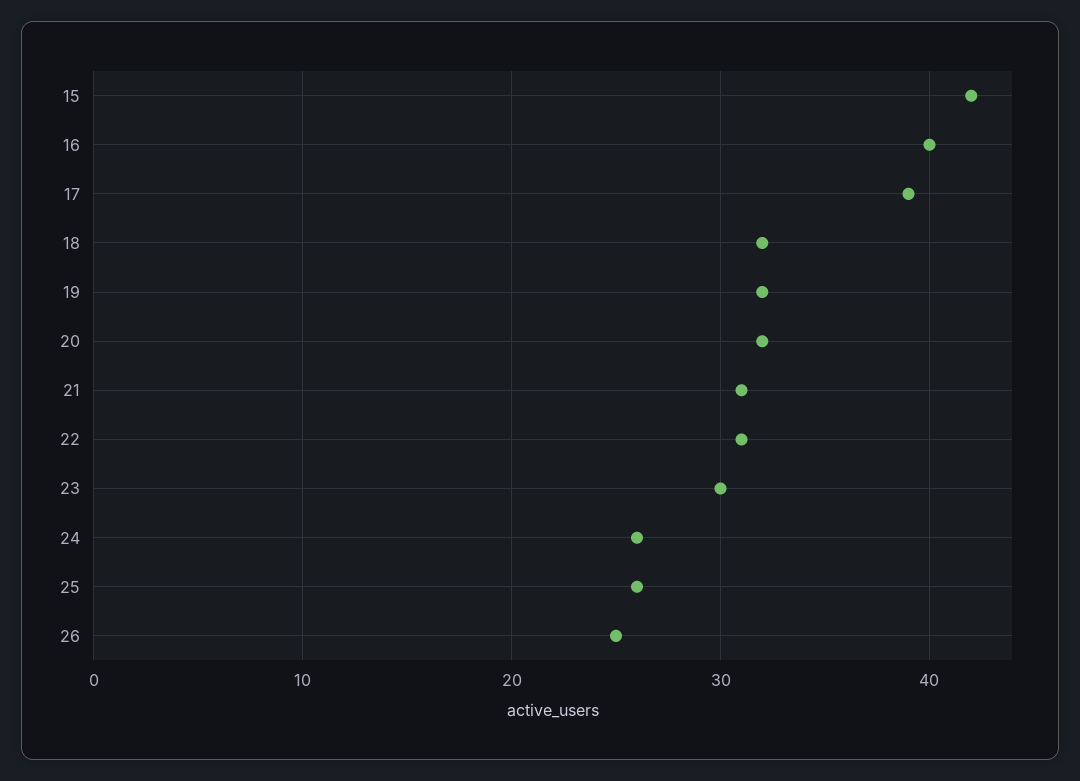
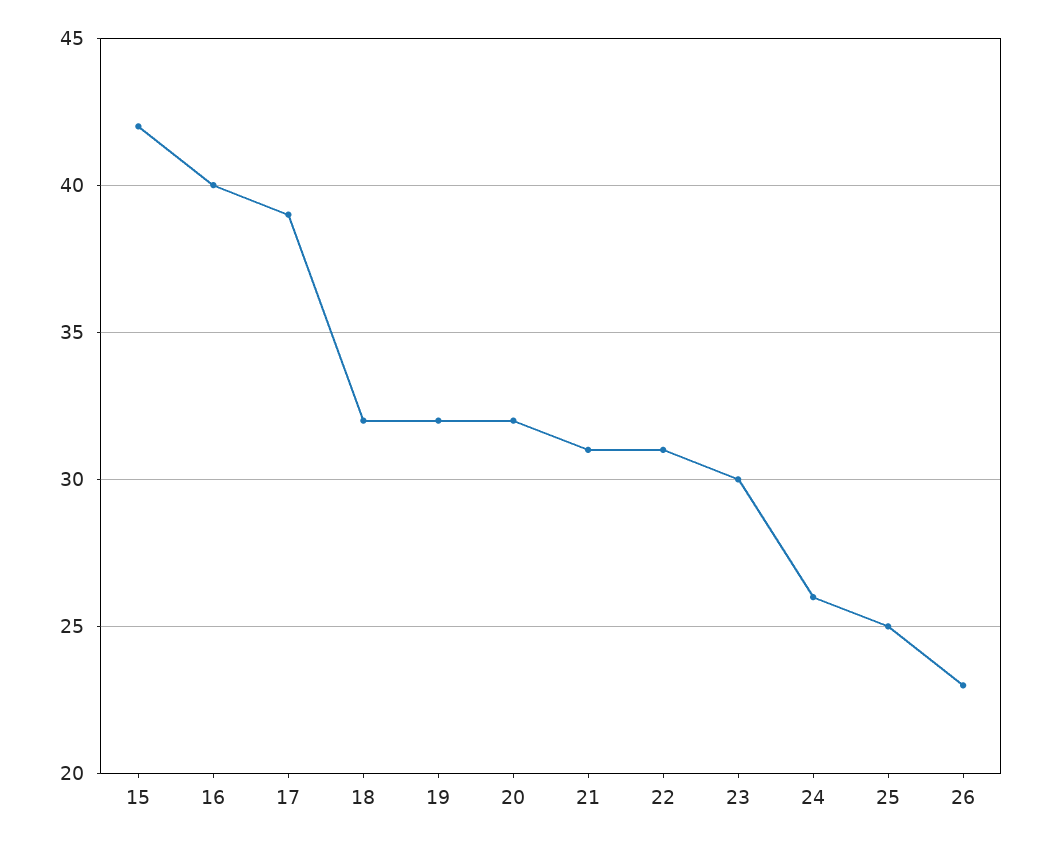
25: 26 -> 25
26: 25 -> 23

